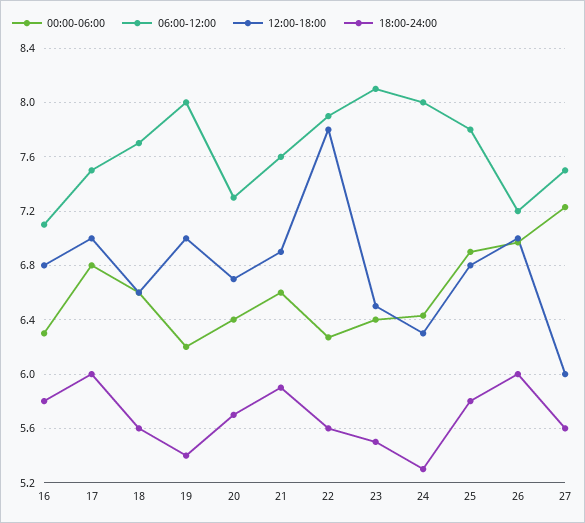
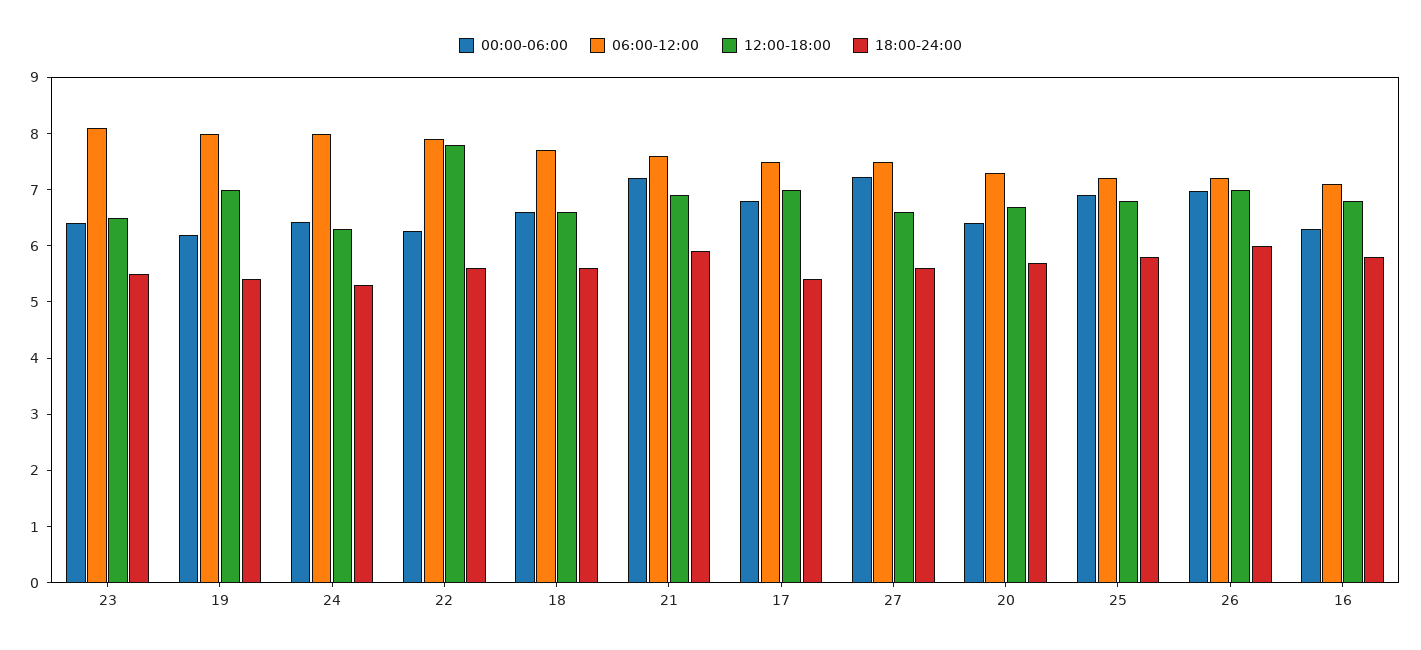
18:00-24:00, 17: 6 -> 5.4
00:00-06:00, 21: 6.6 -> 7.2
06:00-12:00, 25: 7.8 -> 7.2
12:00-18:00, 27: 6 -> 6.6

